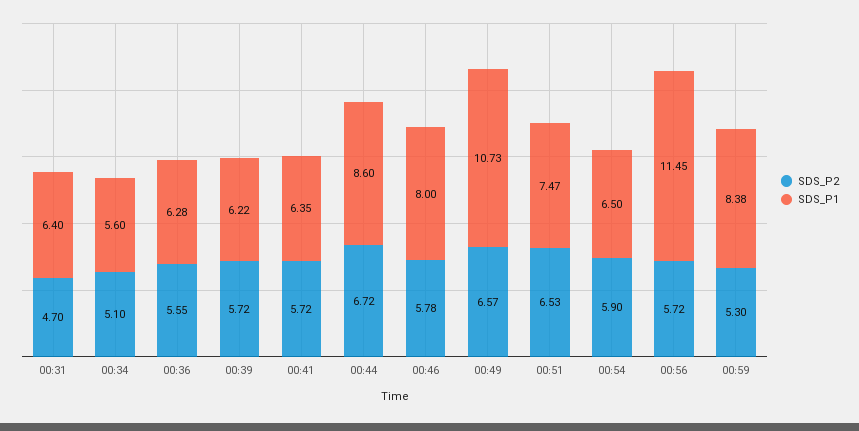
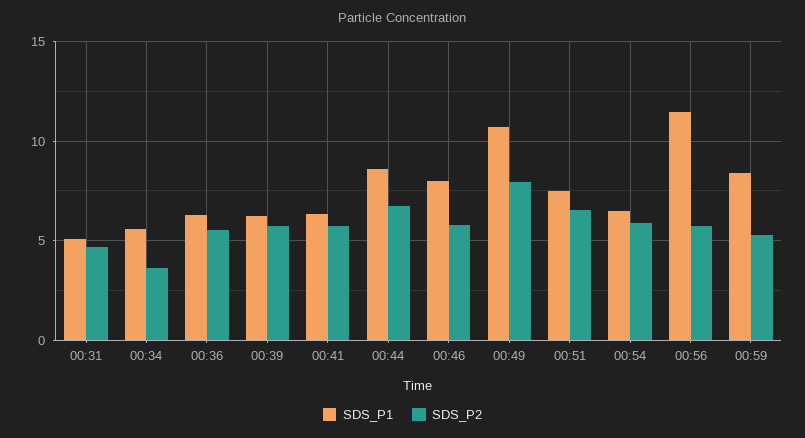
SDS_P1, 00:31: 6.4 -> 5
SDS_P2, 00:34: 5.1 -> 3.5
SDS_P2, 00:49: 6.57 -> 8

